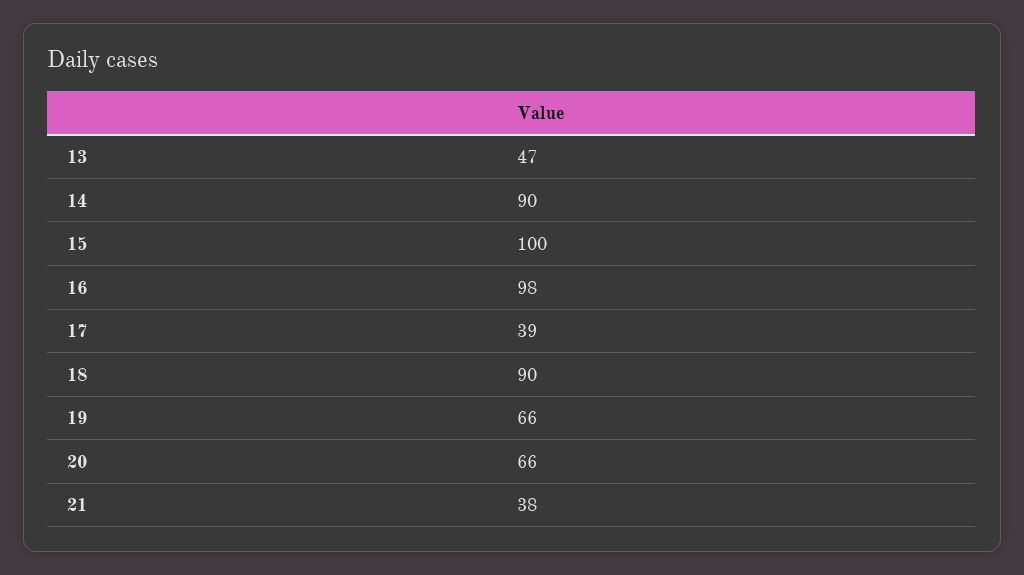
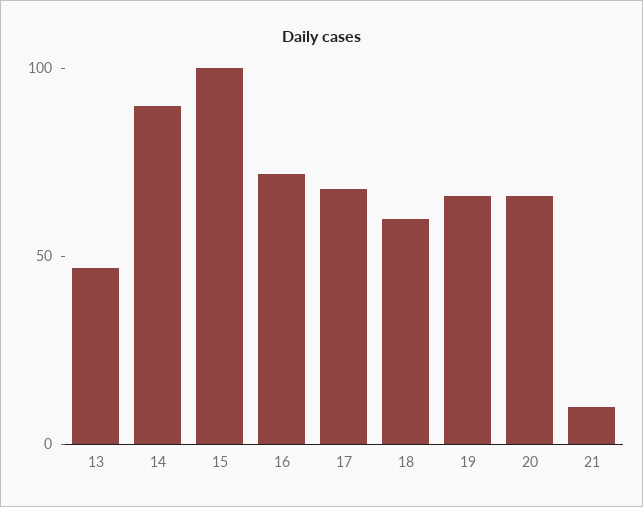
16: 98 -> 70
17: 39 -> 70
18: 90 -> 60
21: 38 -> 10

